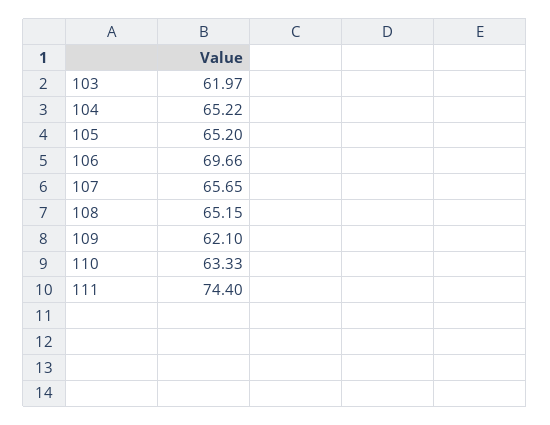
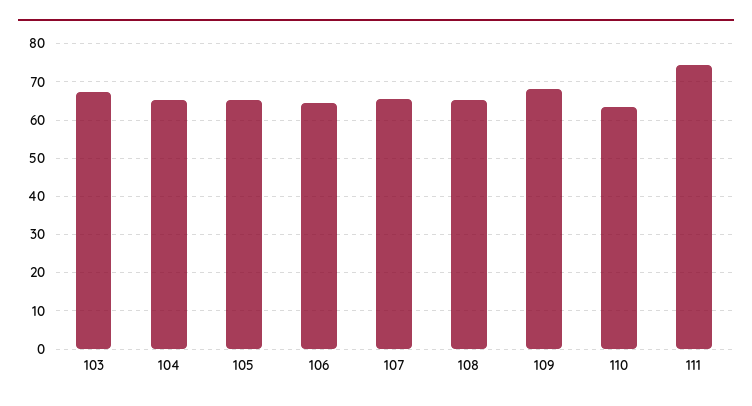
103: 61.97 -> 68
106: 69.66 -> 64
109: 62.1 -> 68

